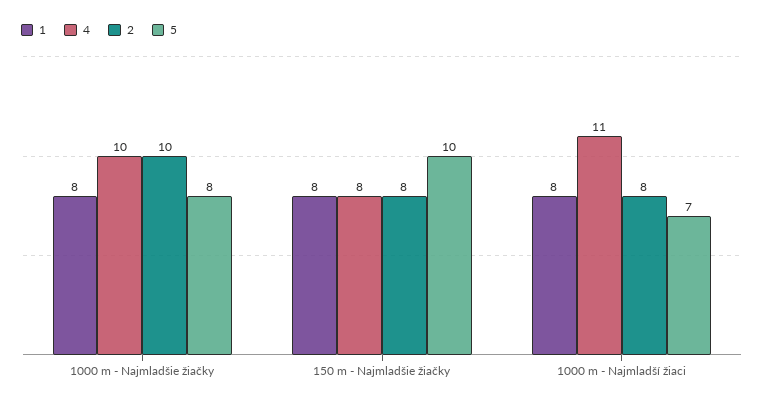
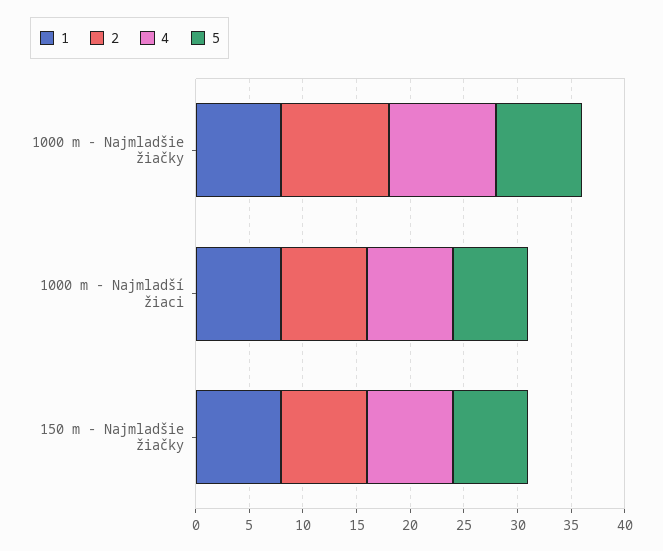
5, 150 m - Najmladšie žiačky: 10 -> 7
4, 1000 m - Najmladší žiaci: 11 -> 8

